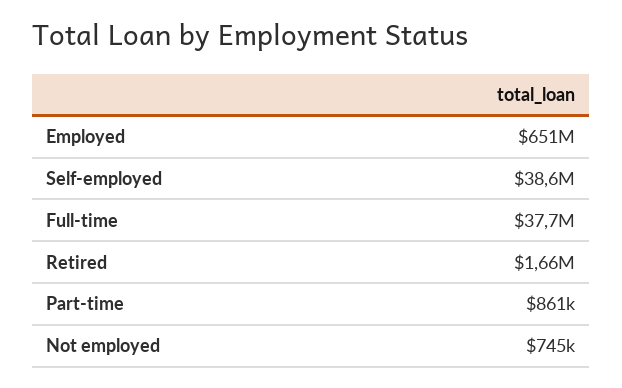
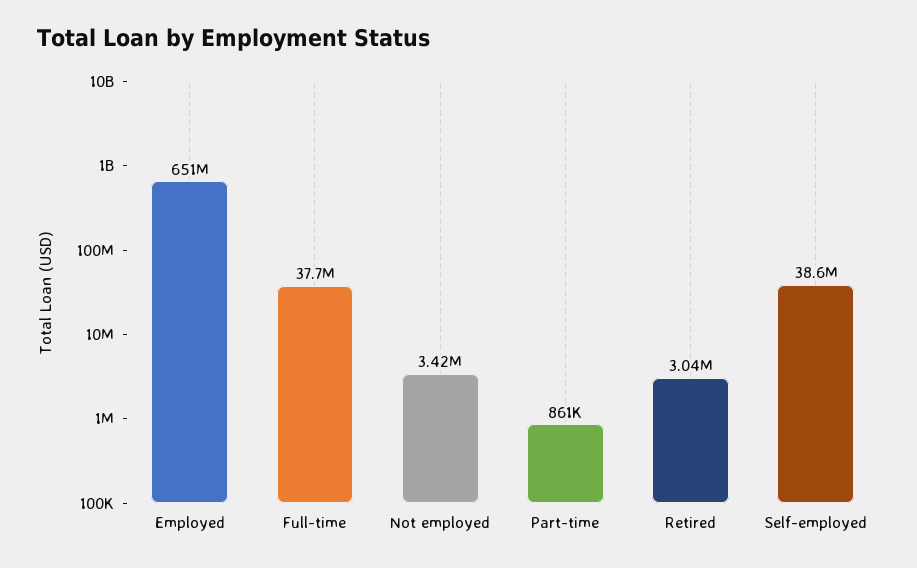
Retired: 1660000 -> 3040000
Not employed: 745000 -> 3420000

